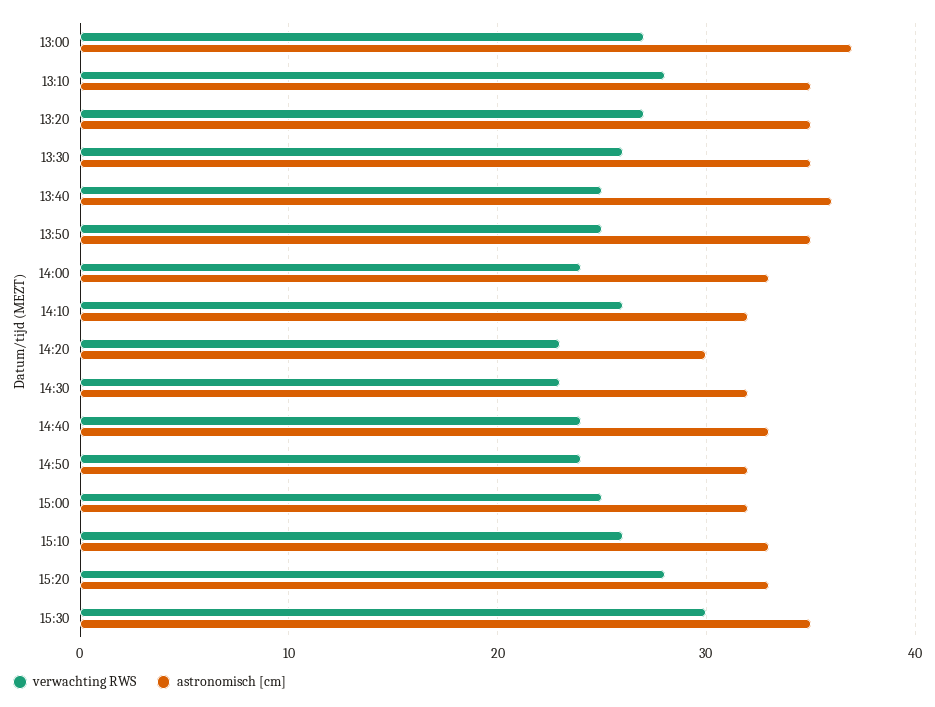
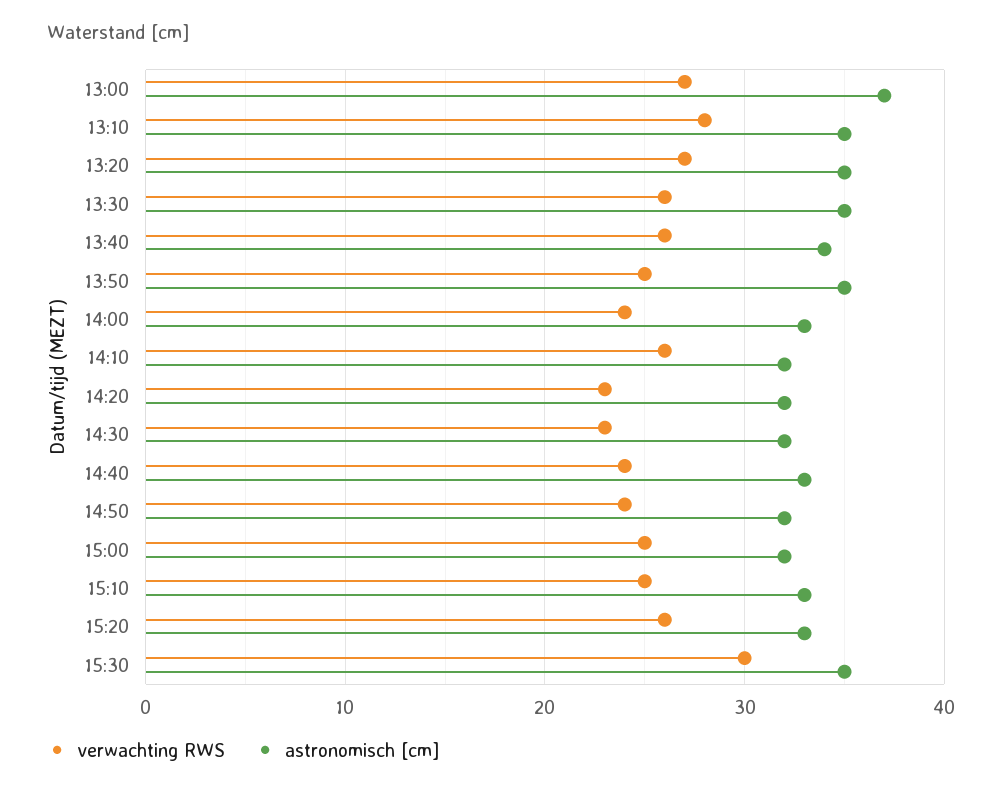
verwachting RWS, 13:40: 25 -> 26
astronomisch [cm], 13:40: 36 -> 34
astronomisch [cm], 14:20: 30 -> 32
verwachting RWS, 15:10: 26 -> 25
verwachting RWS, 15:20: 28 -> 26

